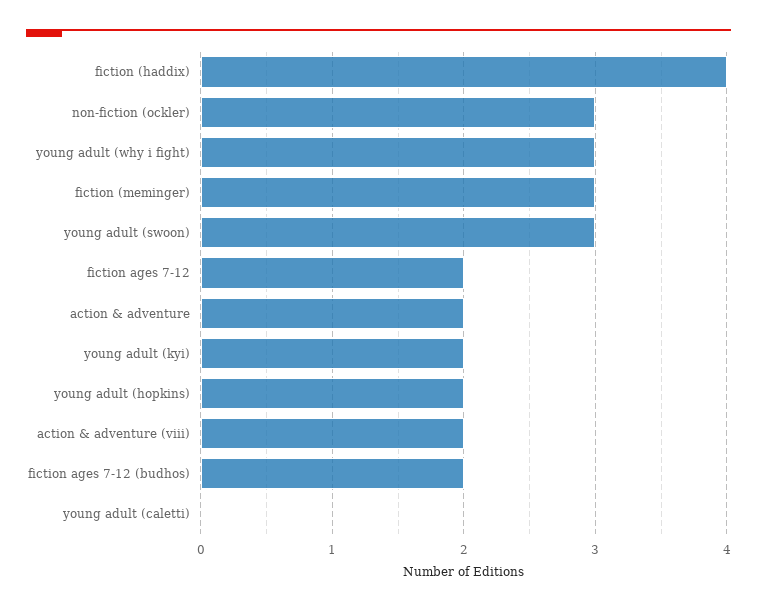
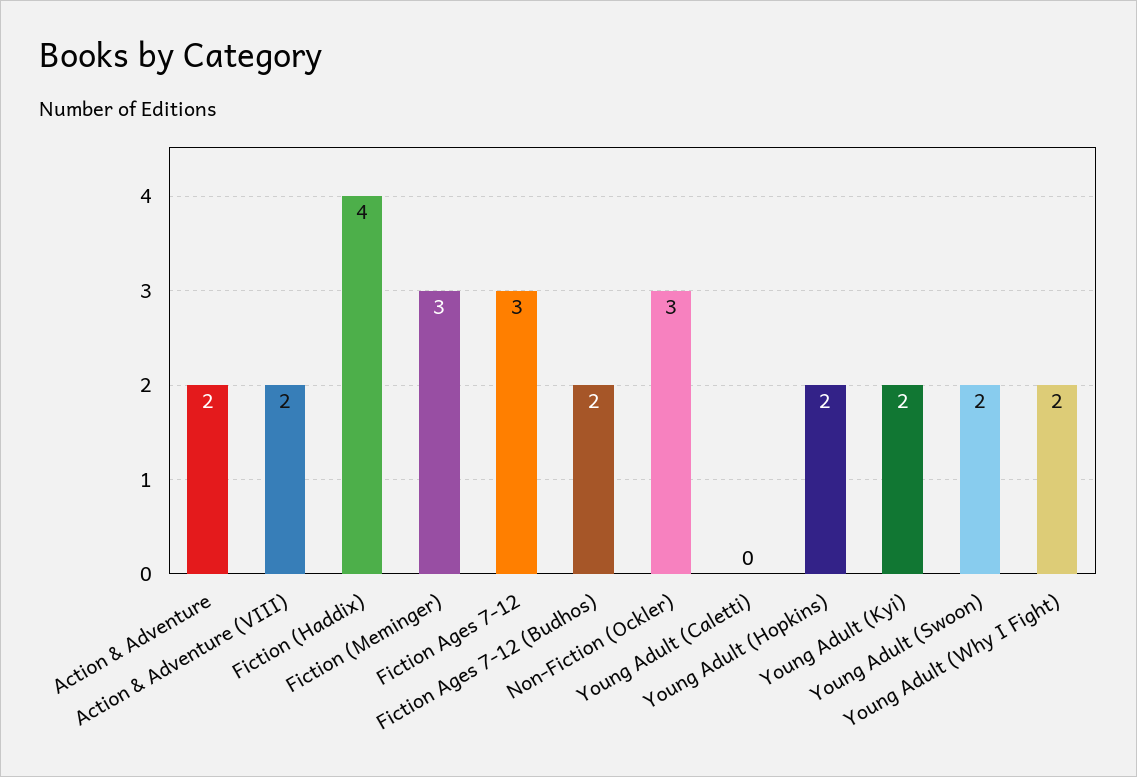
young adult (why i fight): 3 -> 2
young adult (swoon): 3 -> 2
fiction ages 7-12: 2 -> 3

